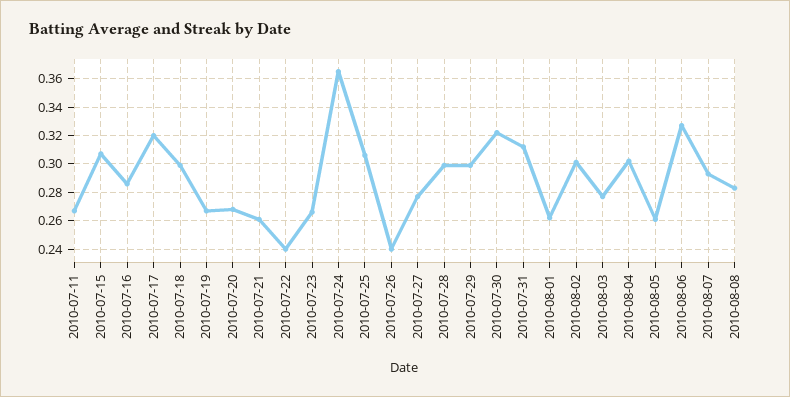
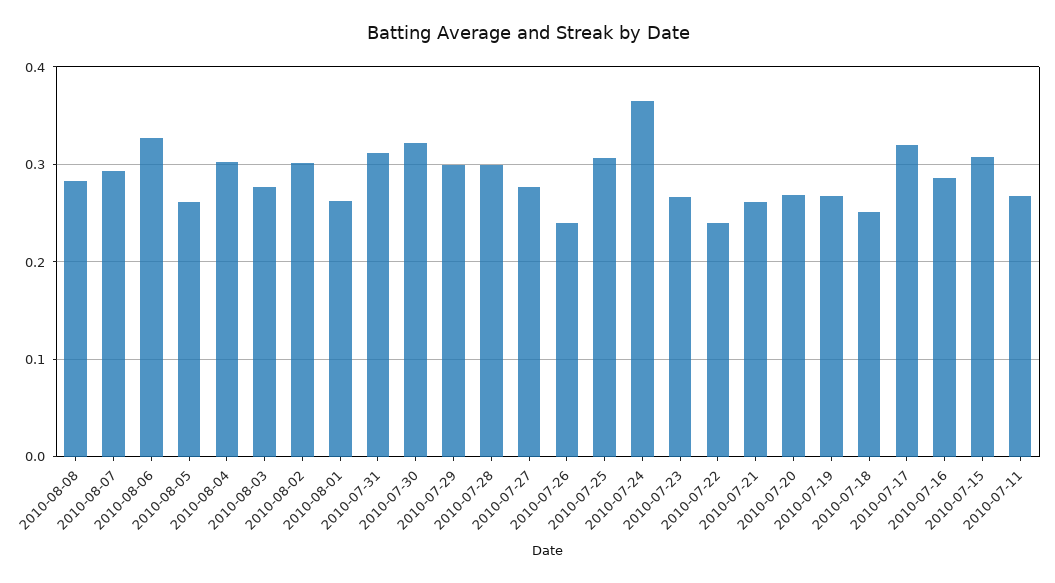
2010-07-18: 0.3 -> 0.25

